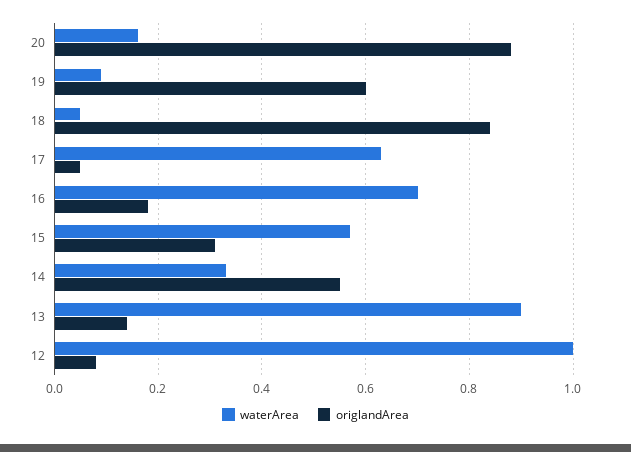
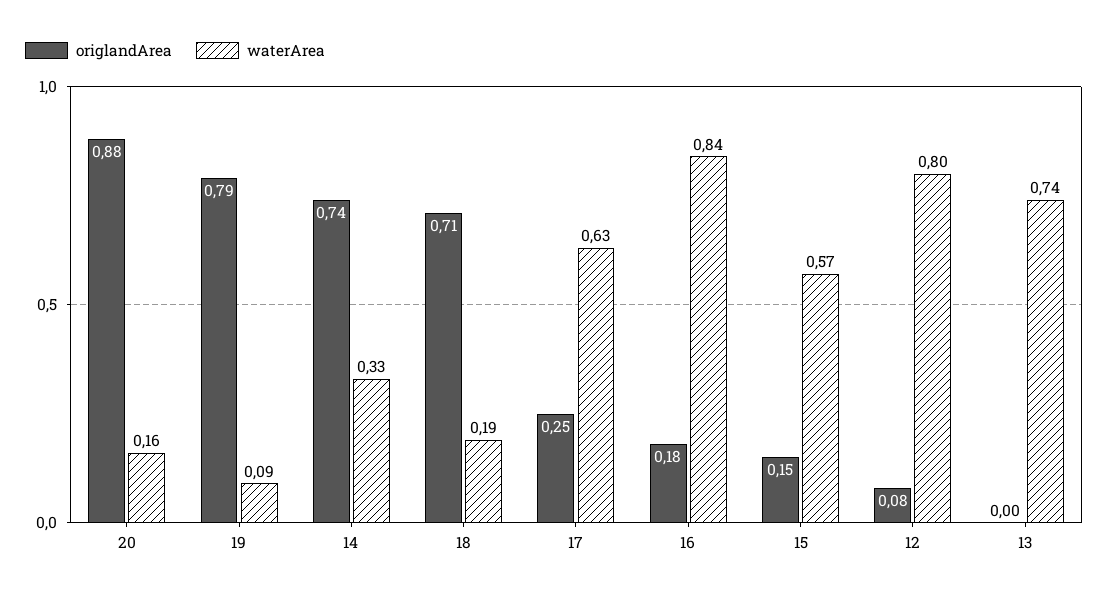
origlandArea, 19: 0.6 -> 0.79
waterArea, 18: 0.05 -> 0.19
origlandArea, 18: 0.85 -> 0.71
origlandArea, 17: 0.05 -> 0.25
waterArea, 16: 0.7 -> 0.84
origlandArea, 15: 0.3 -> 0.15
origlandArea, 14: 0.55 -> 0.74
waterArea, 13: 0.9 -> 0.74
origlandArea, 13: 0.15 -> 0
waterArea, 12: 1 -> 0.8

